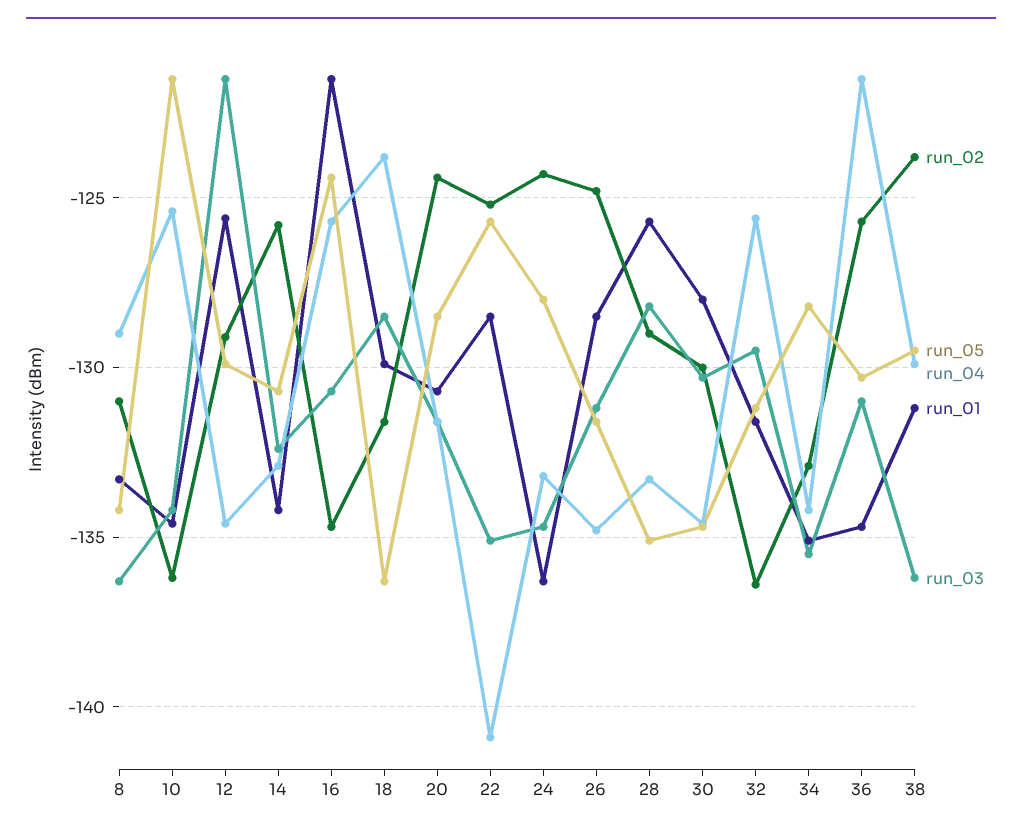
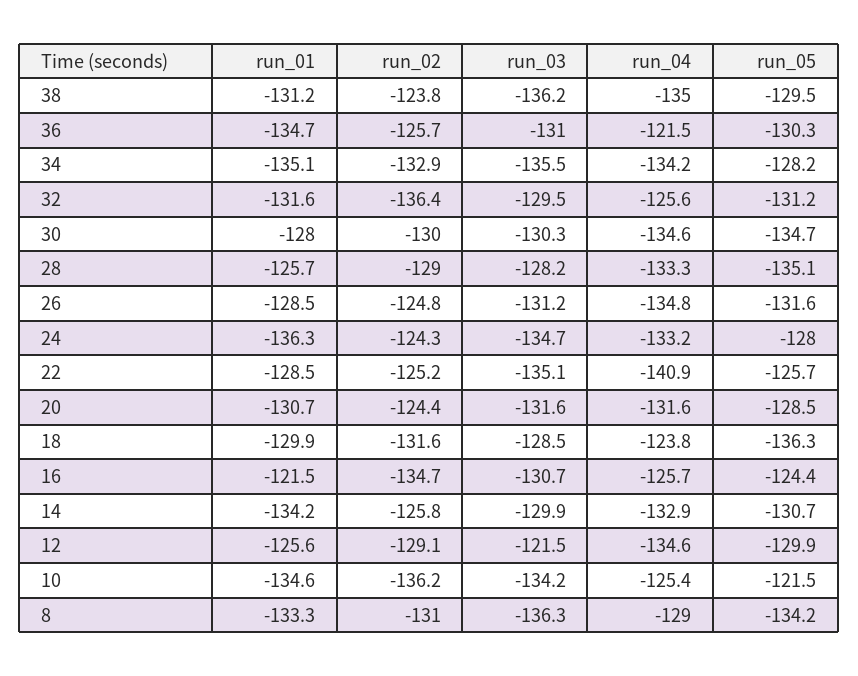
run_03, 14: -132.5 -> -129.9
run_04, 38: -130 -> -135

